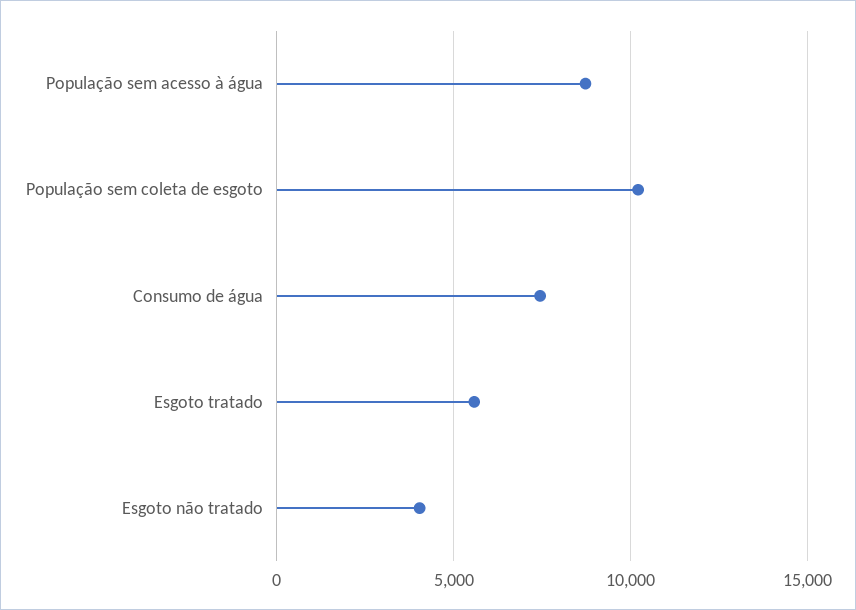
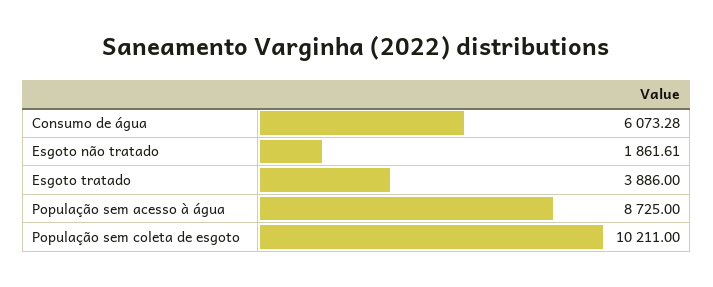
Consumo de água: 7500 -> 6073.28
Esgoto tratado: 5500 -> 3886
Esgoto não tratado: 4000 -> 1861.61

